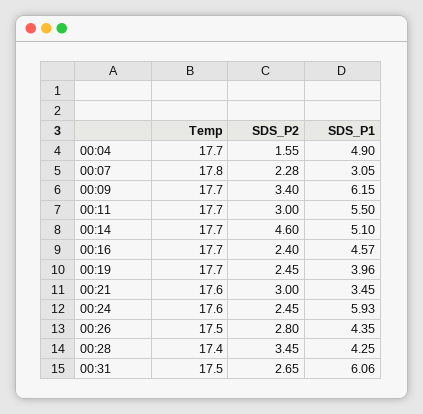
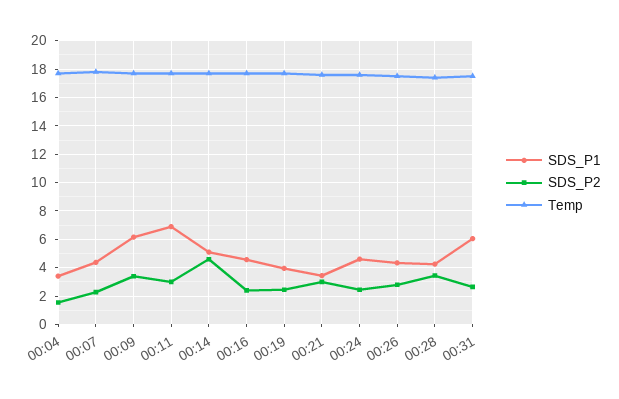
SDS_P1, 00:04: 4.9 -> 3.5
SDS_P1, 00:07: 3.05 -> 4.5
SDS_P1, 00:11: 5.5 -> 7
SDS_P1, 00:24: 5.93 -> 4.5

